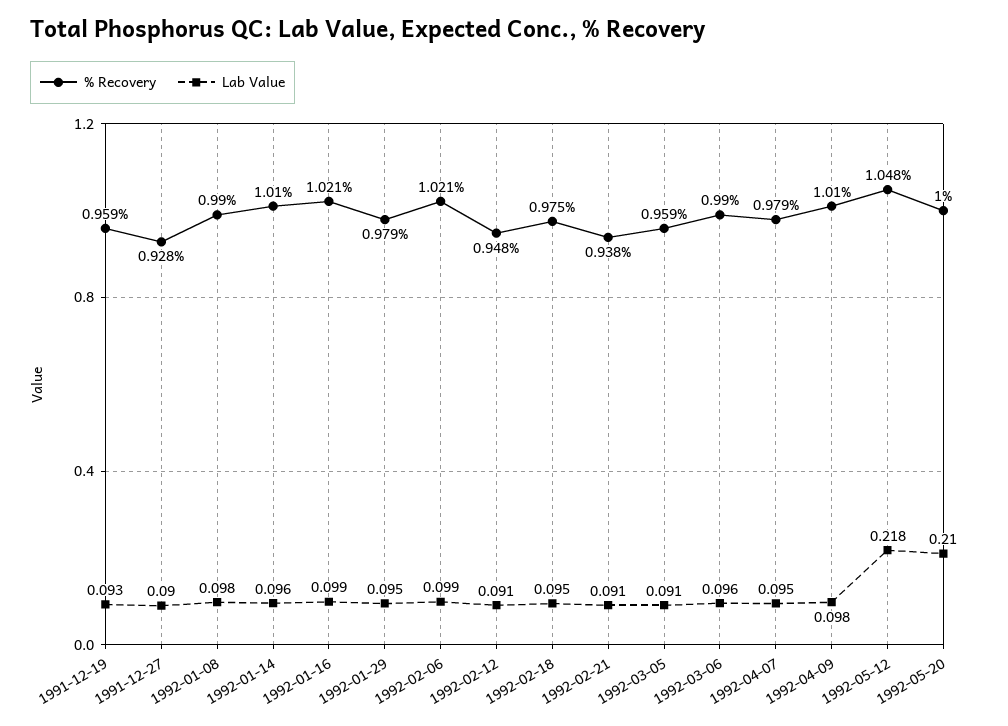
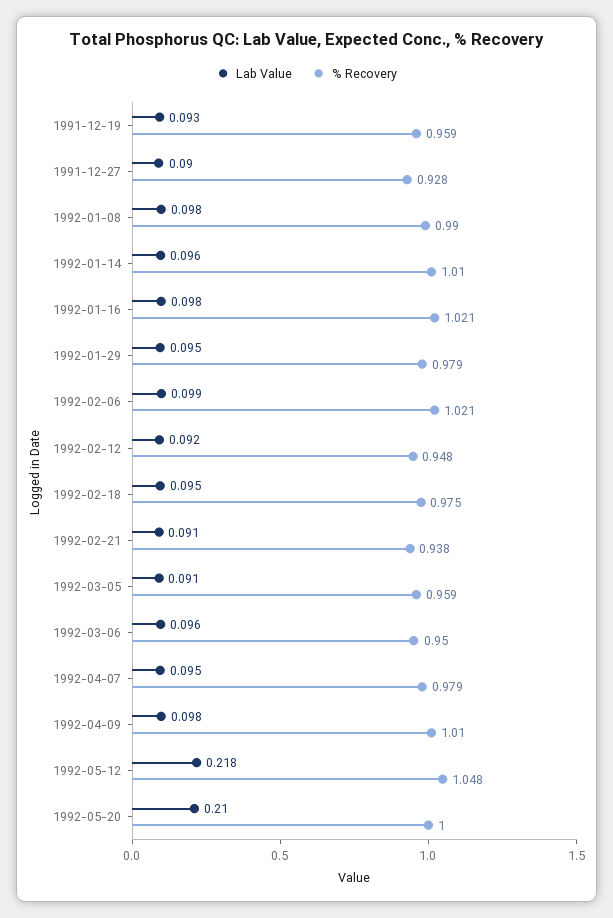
Lab Value, 1992-01-16: 0.099 -> 0.098
Lab Value, 1992-02-12: 0.091 -> 0.092
% Recovery, 1992-03-06: 0.99 -> 0.95

